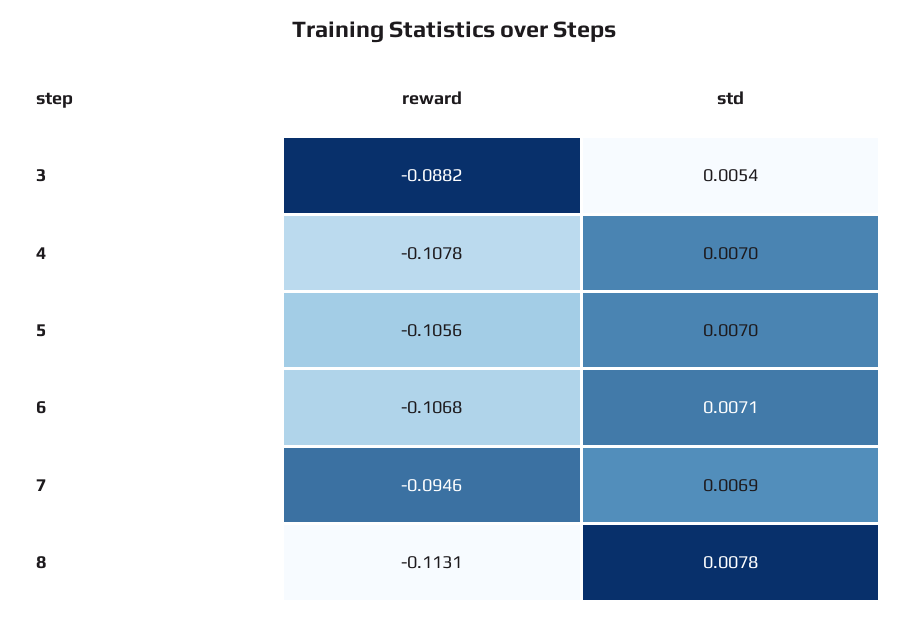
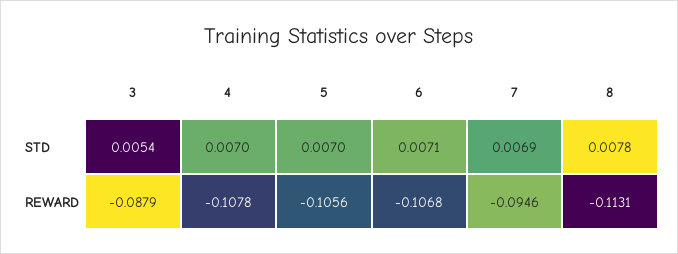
reward, 3: -0.0882 -> -0.0879

